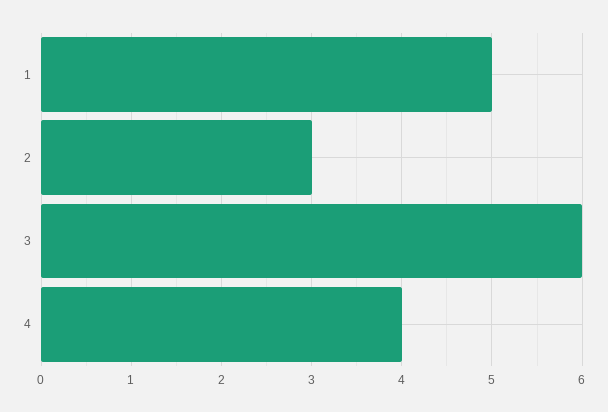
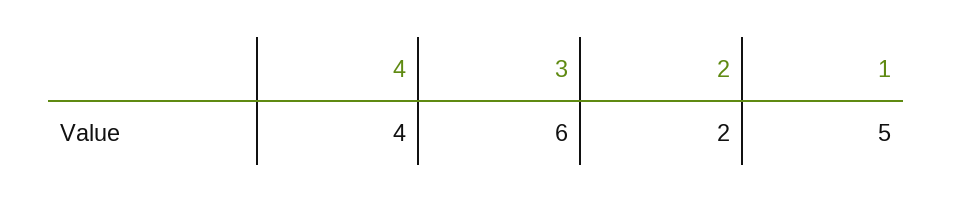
2: 3 -> 2

